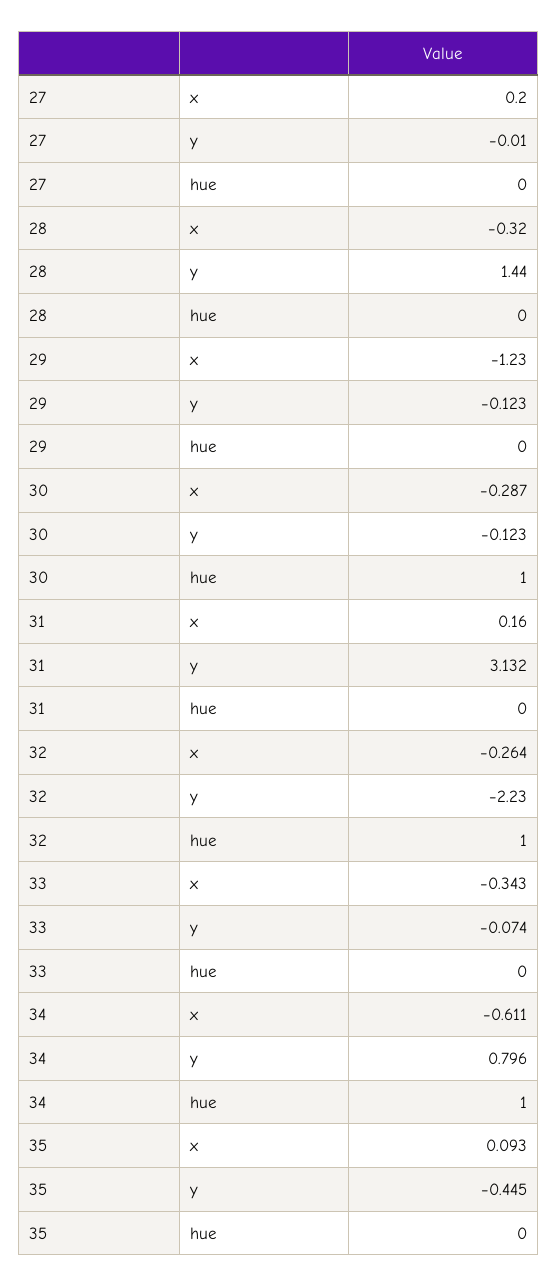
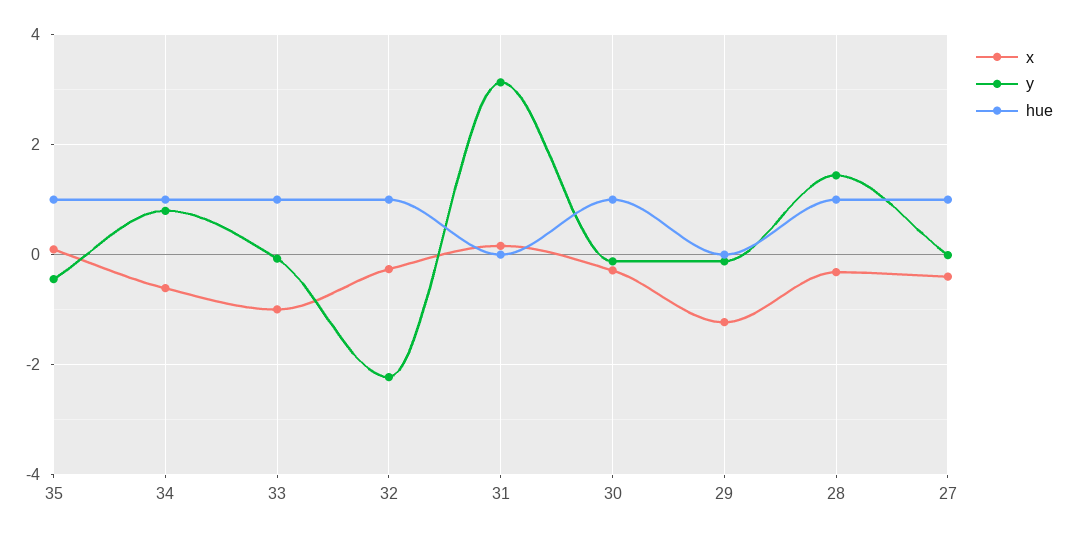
x, 27: 0.2 -> -0.4
hue, 27: 0 -> 1
hue, 28: 0 -> 1
x, 33: -0.343 -> -1
hue, 33: 0 -> 1
hue, 35: 0 -> 1

